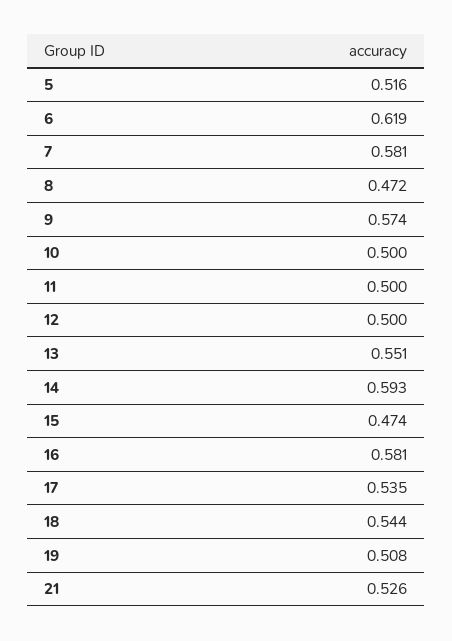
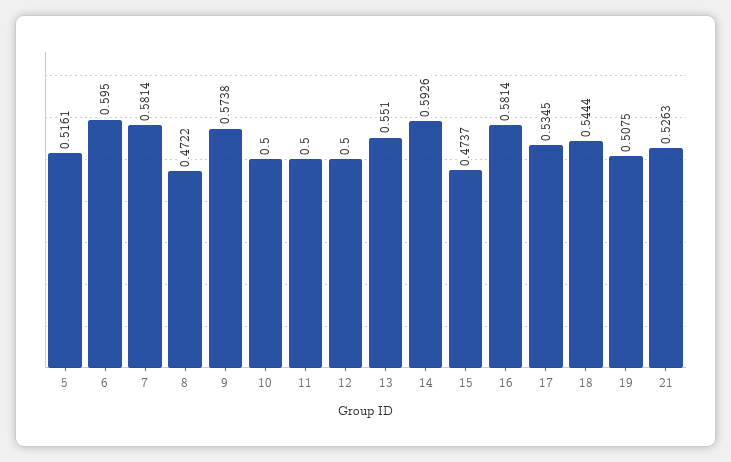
6: 0.619 -> 0.595

